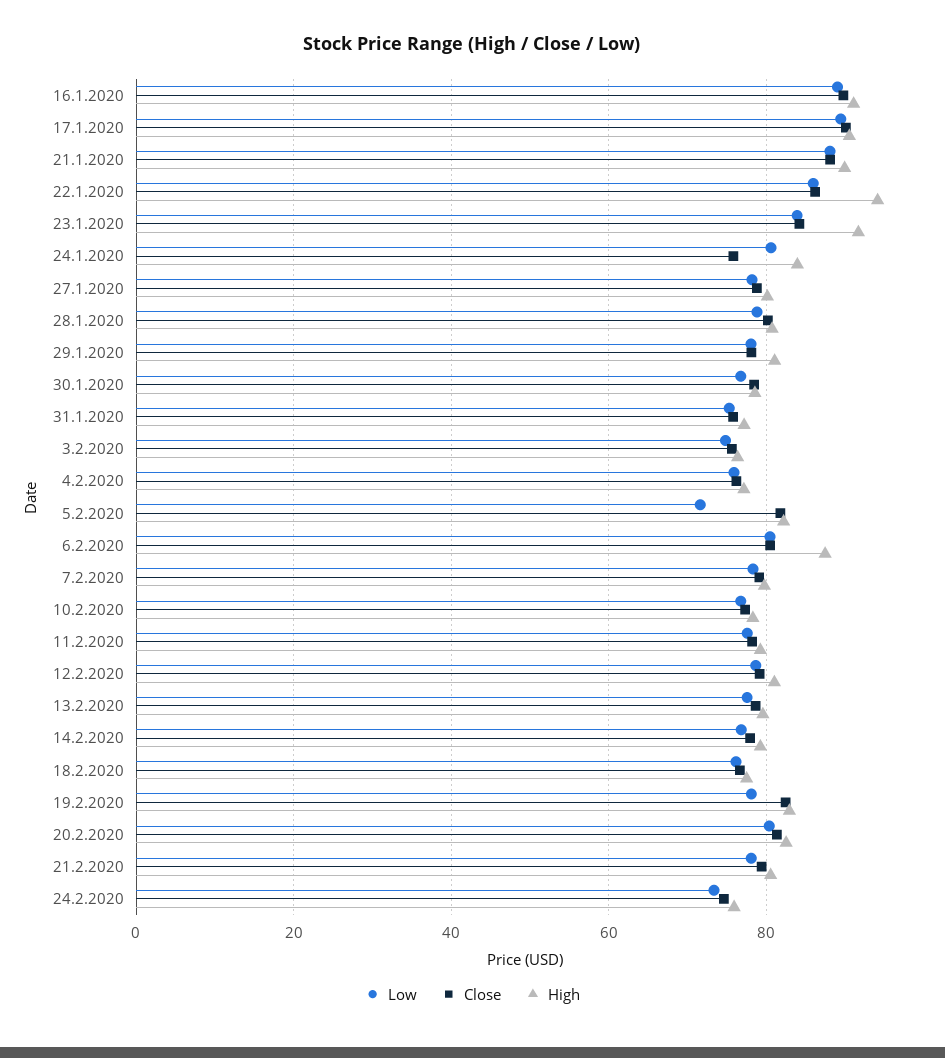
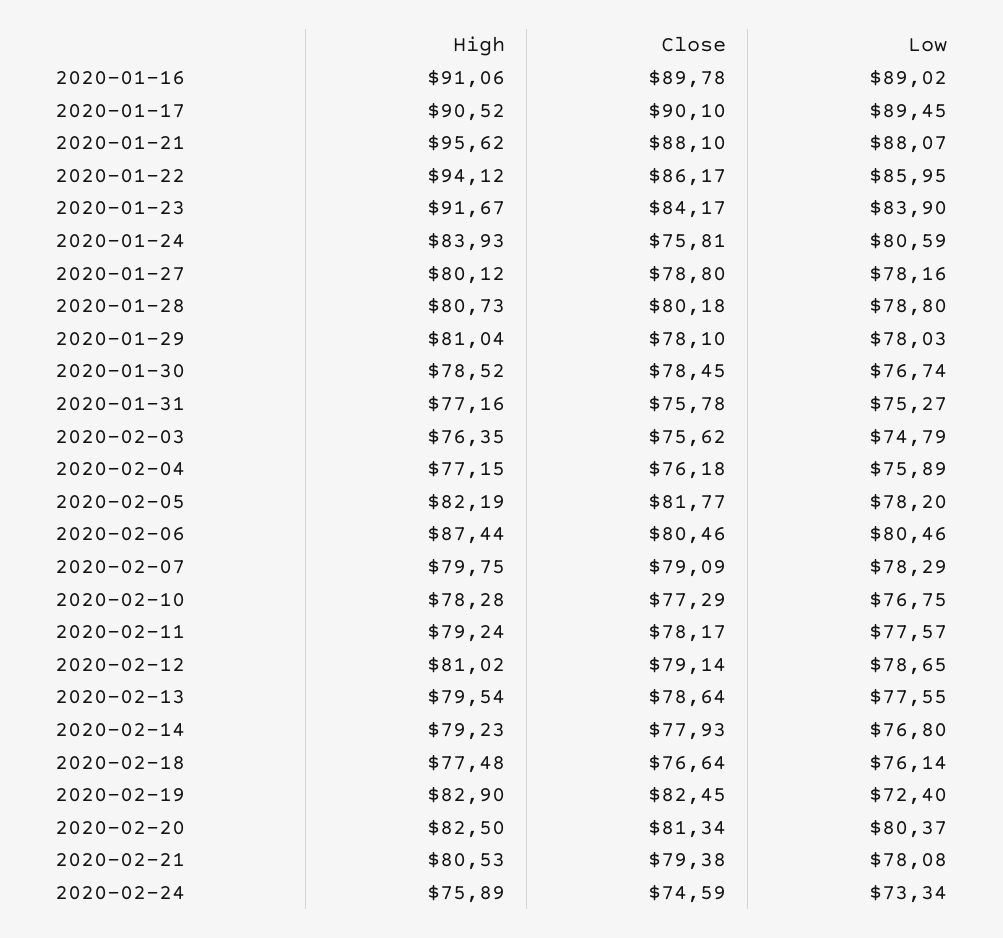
High, 21.1.2020: 90 -> 95.62
Low, 5.2.2020: 72 -> 78.2
Low, 19.2.2020: 78 -> 72.4

